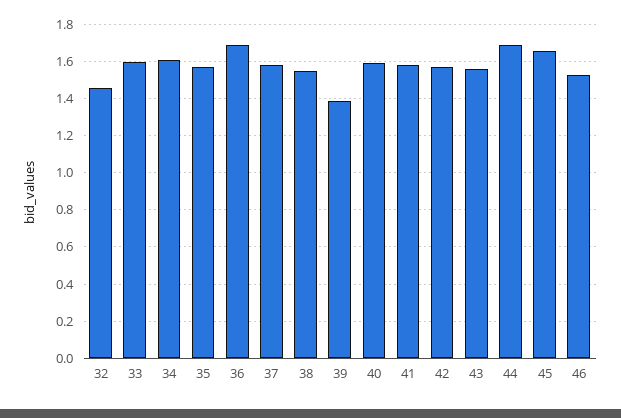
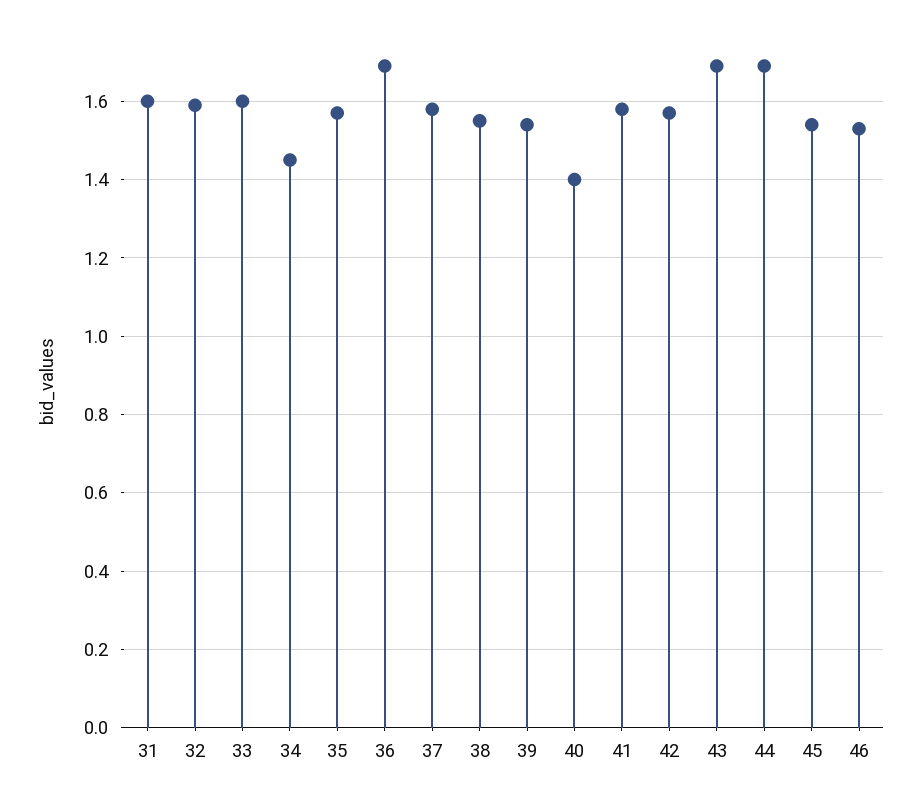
32: 1.45 -> 1.6
34: 1.6 -> 1.45
39: 1.4 -> 1.55
40: 1.6 -> 1.4
43: 1.55 -> 1.7
45: 1.65 -> 1.55
31: none -> 1.6

